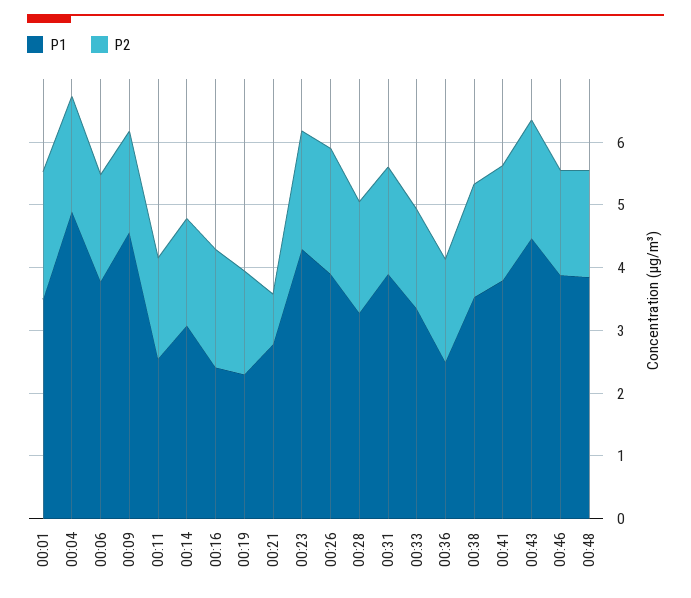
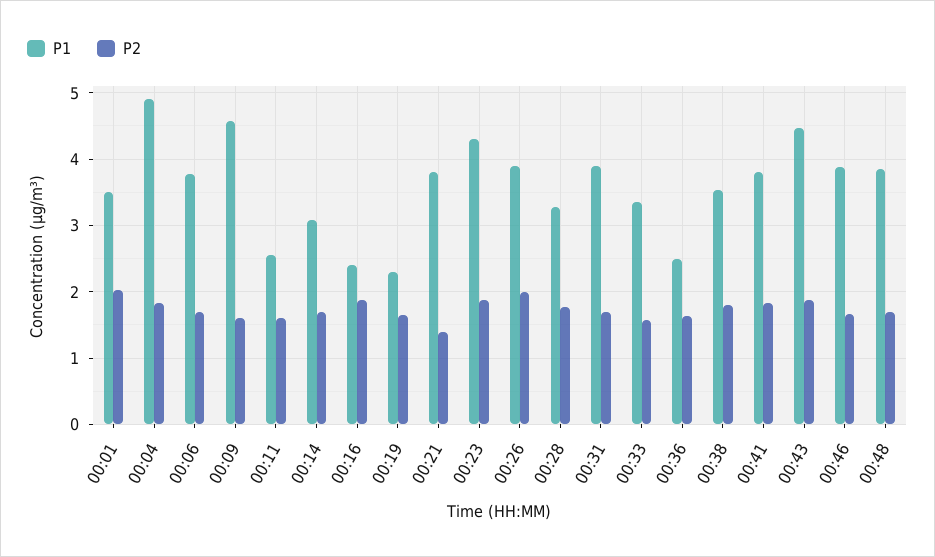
P1, 00:21: 2.8 -> 3.8
P2, 00:21: 0.8 -> 1.4

